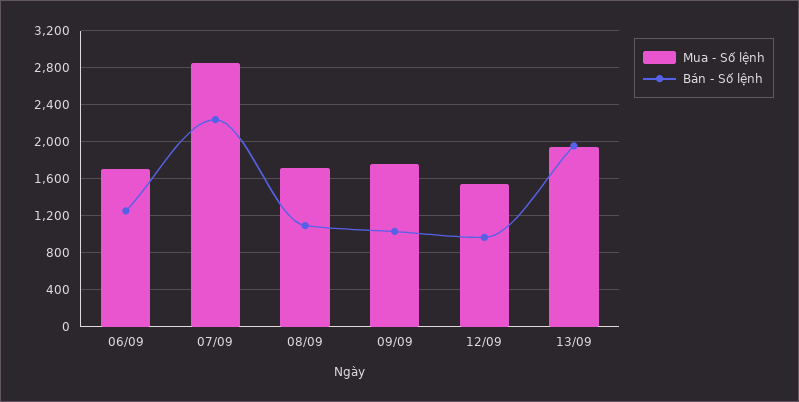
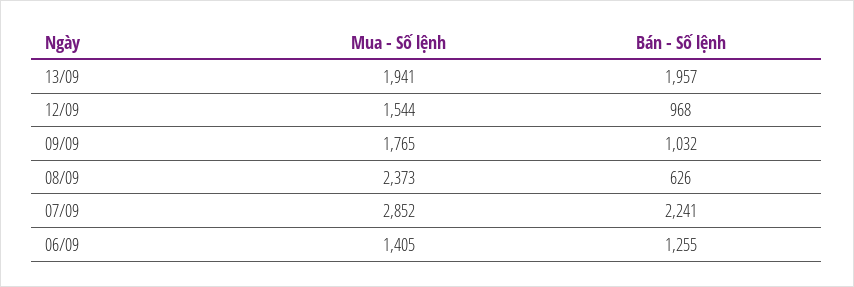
Mua - Số lệnh, 06/09: 1700 -> 1405
Mua - Số lệnh, 08/09: 1700 -> 2373
Bán - Số lệnh, 08/09: 1100 -> 626

